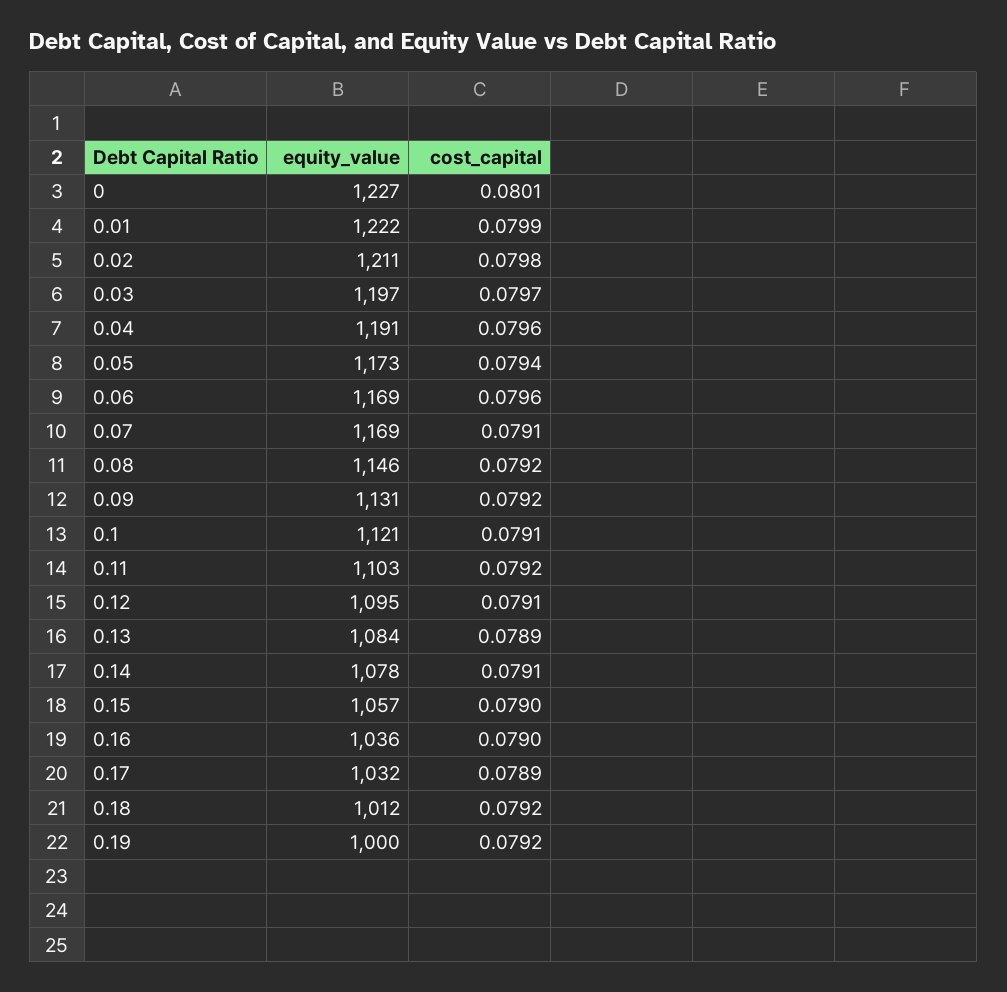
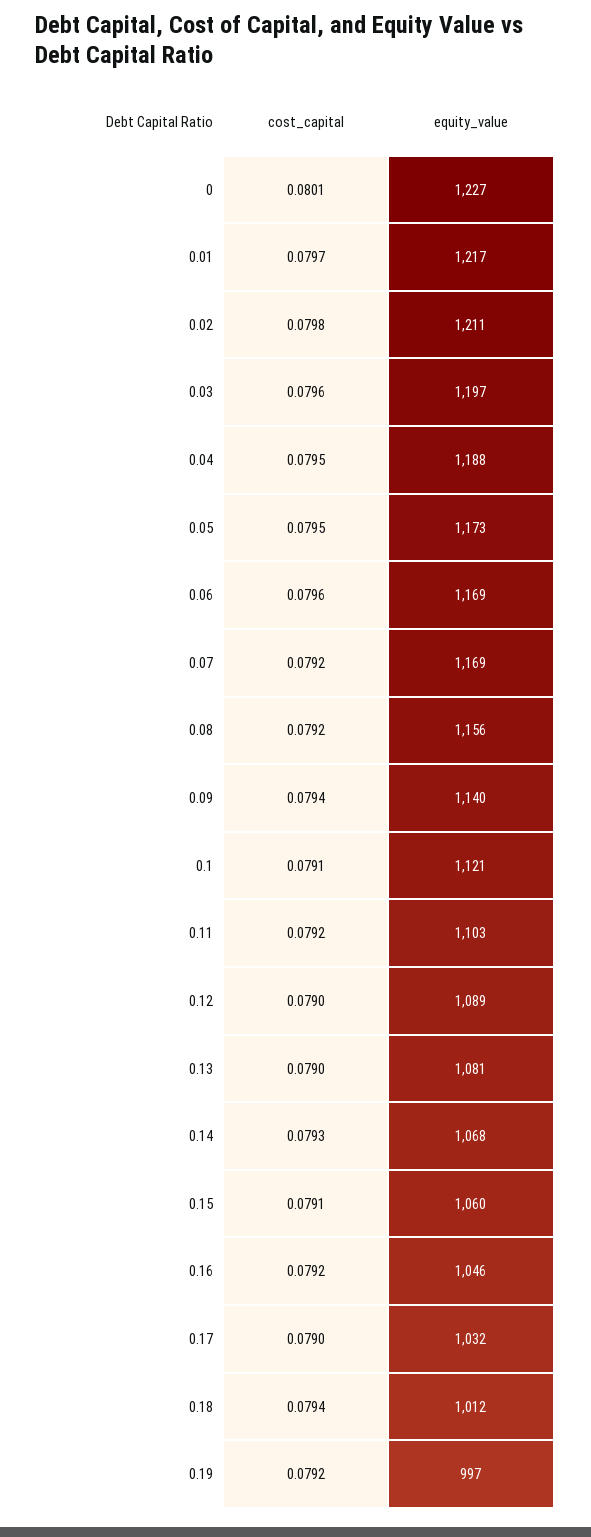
equity_value, 0.01: 1222 -> 1217
cost_capital, 0.01: 0.0799 -> 0.0797
cost_capital, 0.03: 0.0797 -> 0.0796
equity_value, 0.04: 1191 -> 1188
cost_capital, 0.04: 0.0796 -> 0.0795
cost_capital, 0.05: 0.0794 -> 0.0795
cost_capital, 0.07: 0.0791 -> 0.0792
equity_value, 0.08: 1146 -> 1156
equity_value, 0.09: 1131 -> 1140
cost_capital, 0.09: 0.0792 -> 0.0794
equity_value, 0.12: 1095 -> 1089
cost_capital, 0.12: 0.0791 -> 0.079
equity_value, 0.13: 1084 -> 1081
cost_capital, 0.13: 0.0789 -> 0.079
equity_value, 0.14: 1078 -> 1068
cost_capital, 0.14: 0.0791 -> 0.0793
equity_value, 0.15: 1057 -> 1060
cost_capital, 0.15: 0.079 -> 0.0791
equity_value, 0.16: 1036 -> 1046
cost_capital, 0.16: 0.079 -> 0.0792
cost_capital, 0.17: 0.0789 -> 0.079
cost_capital, 0.18: 0.0792 -> 0.0794
equity_value, 0.19: 1000 -> 997

